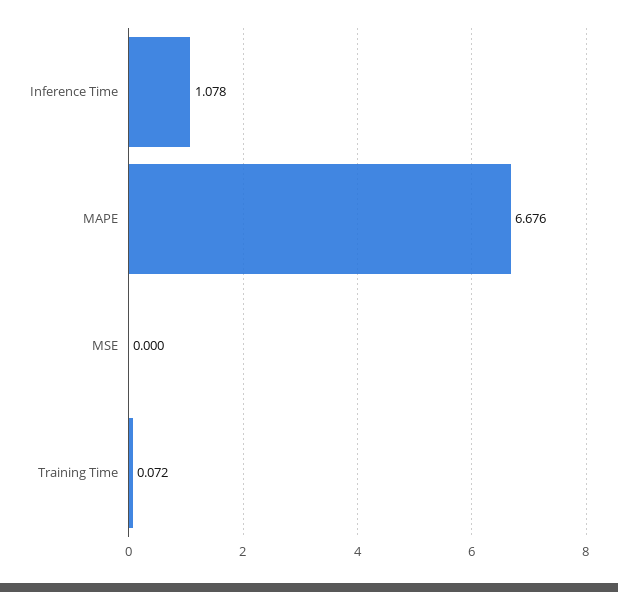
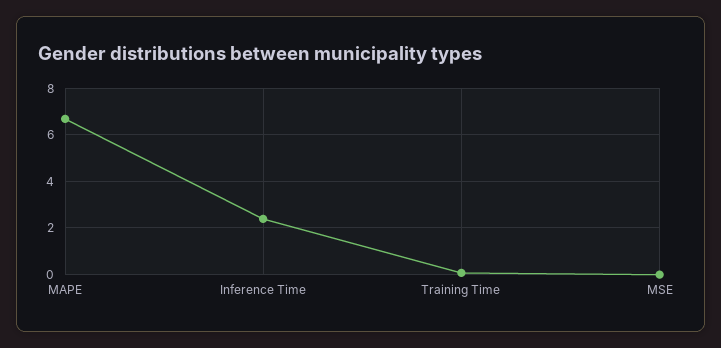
Inference Time: 1.078 -> 2.5

